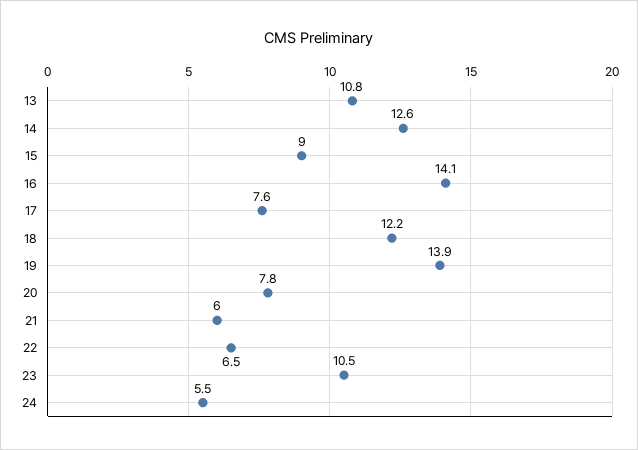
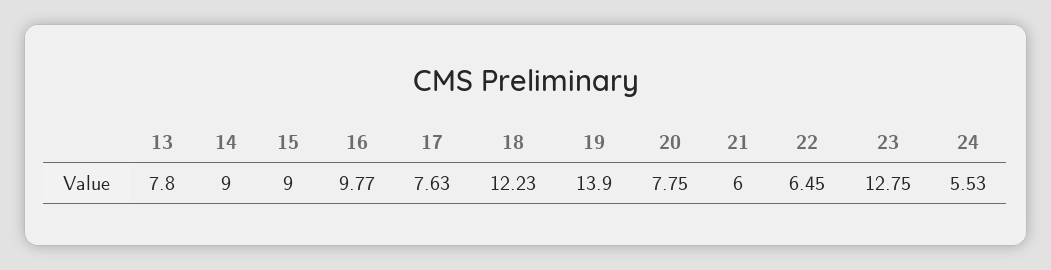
13: 10.8 -> 7.8
14: 12.6 -> 9
16: 14.1 -> 9.77
23: 10.5 -> 12.75

